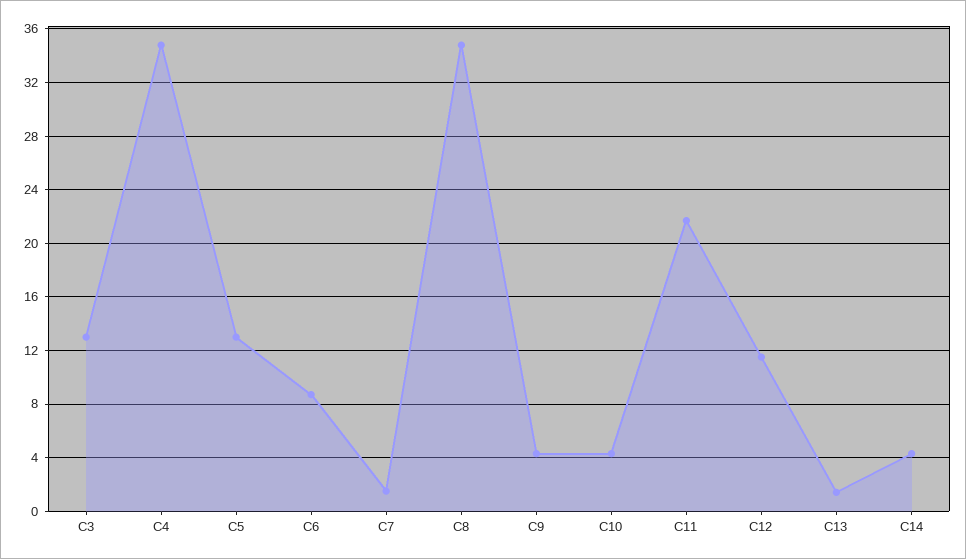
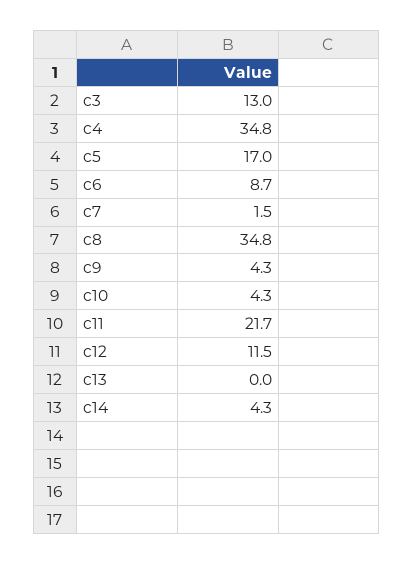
C5: 13 -> 17
C13: 1.5 -> 0

